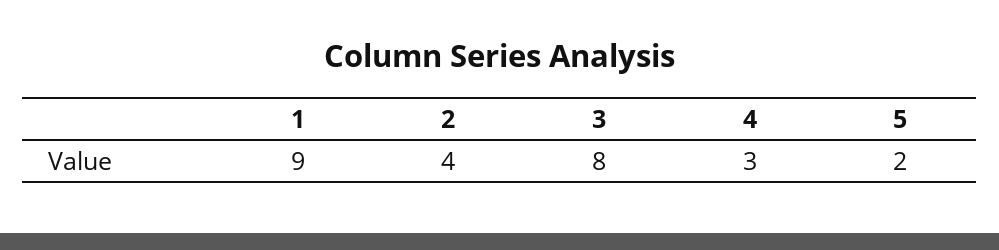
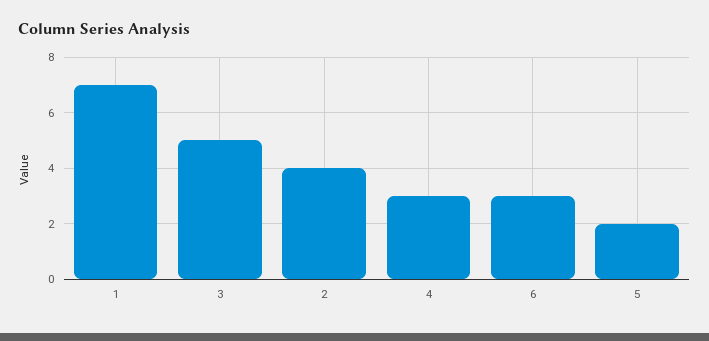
1: 9 -> 7
3: 8 -> 5
6: none -> 3

